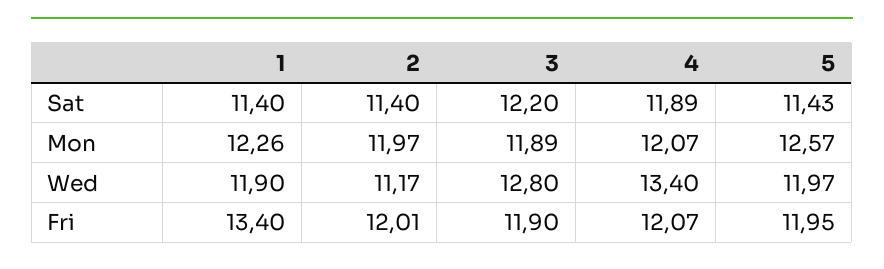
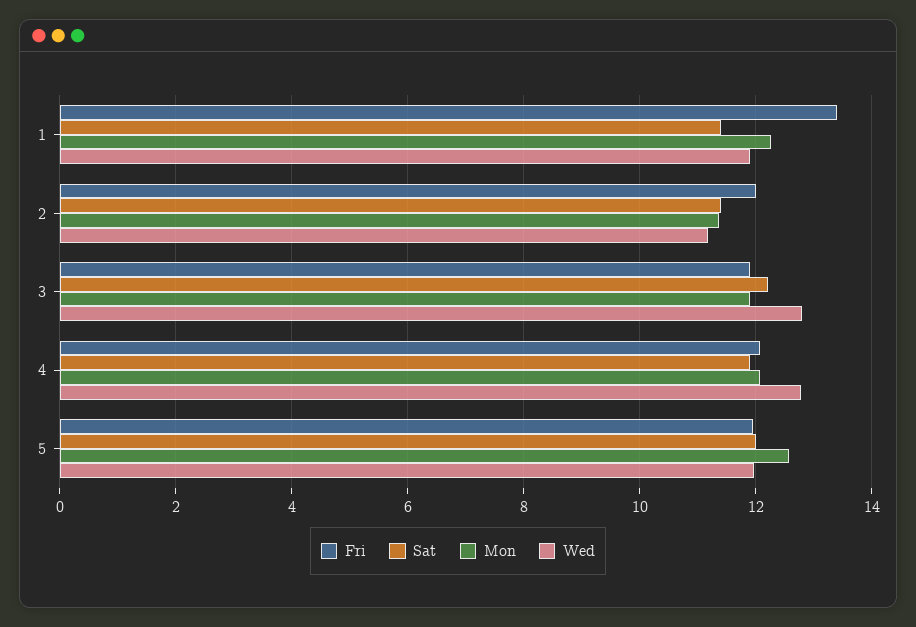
Sat, 5: 11.43 -> 12
Mon, 2: 11.97 -> 11.4
Wed, 4: 13.4 -> 12.8

